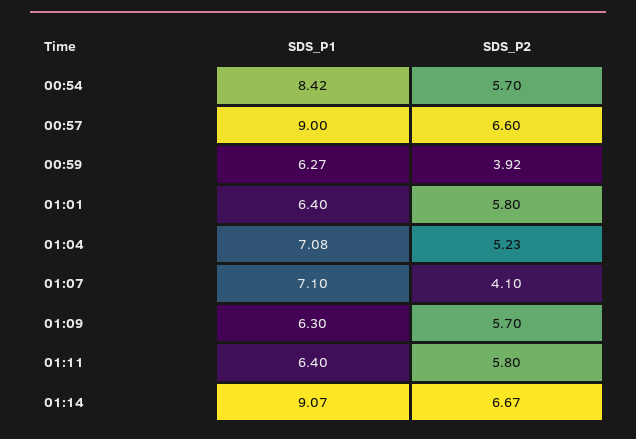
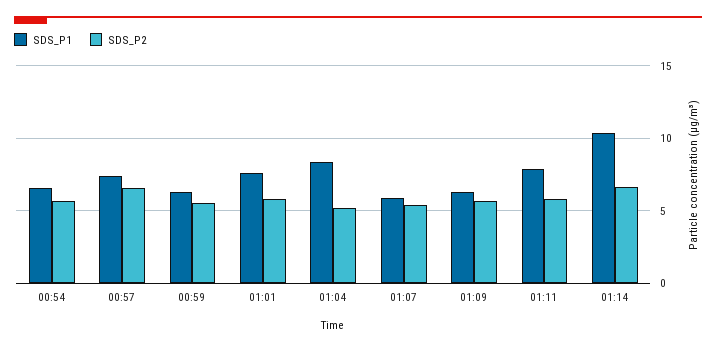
SDS_P1, 00:54: 8.42 -> 6.5
SDS_P1, 00:57: 9 -> 7.5
SDS_P2, 00:59: 3.92 -> 5.5
SDS_P1, 01:01: 6.4 -> 7.5
SDS_P1, 01:04: 7.08 -> 8.5
SDS_P1, 01:07: 7.1 -> 6
SDS_P2, 01:07: 4.1 -> 5.5
SDS_P1, 01:11: 6.4 -> 8
SDS_P1, 01:14: 9.07 -> 10.5

